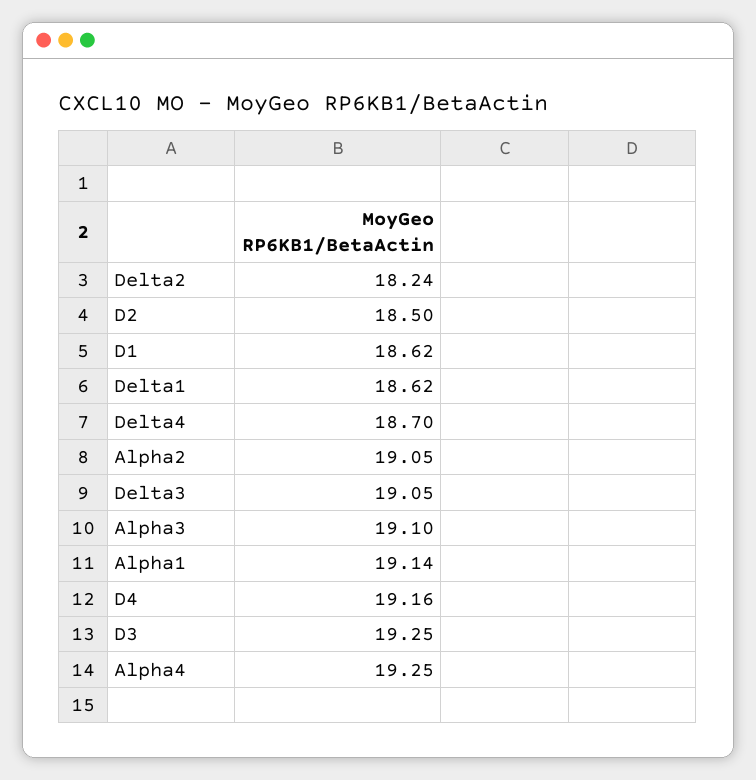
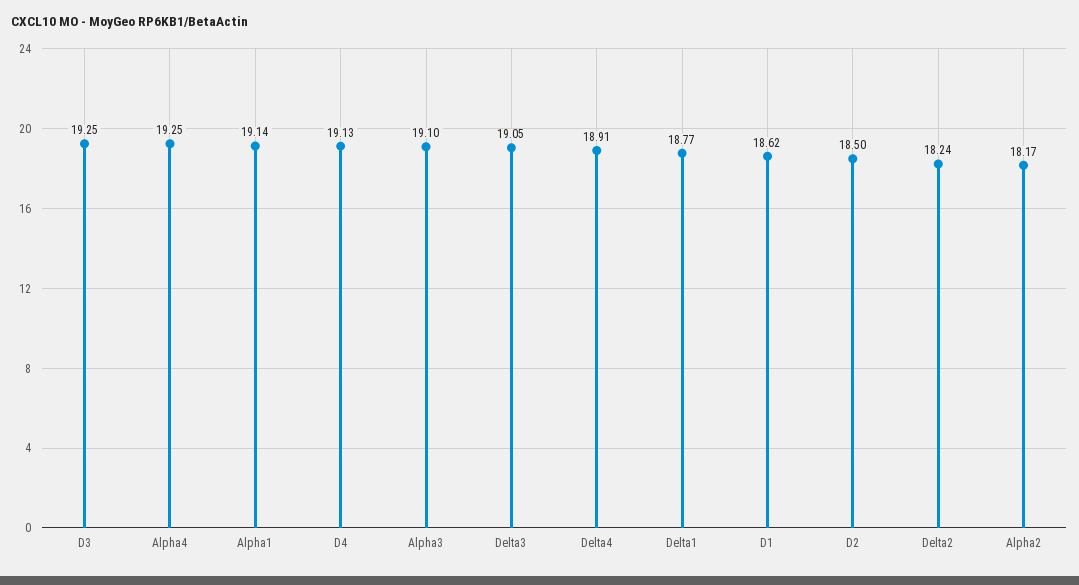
Delta1: 18.62 -> 18.77
Delta4: 18.7 -> 18.91
Alpha2: 19.05 -> 18.17
D4: 19.16 -> 19.13

